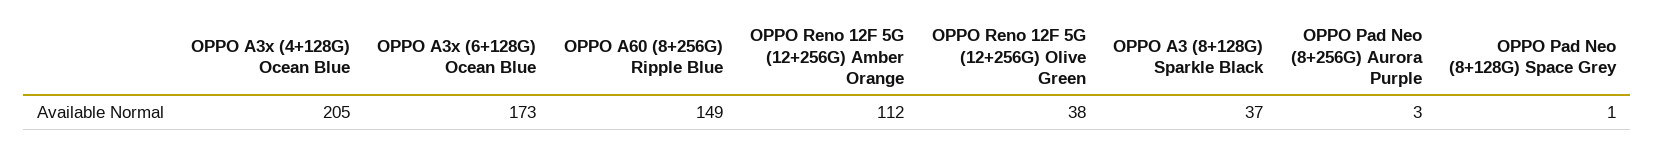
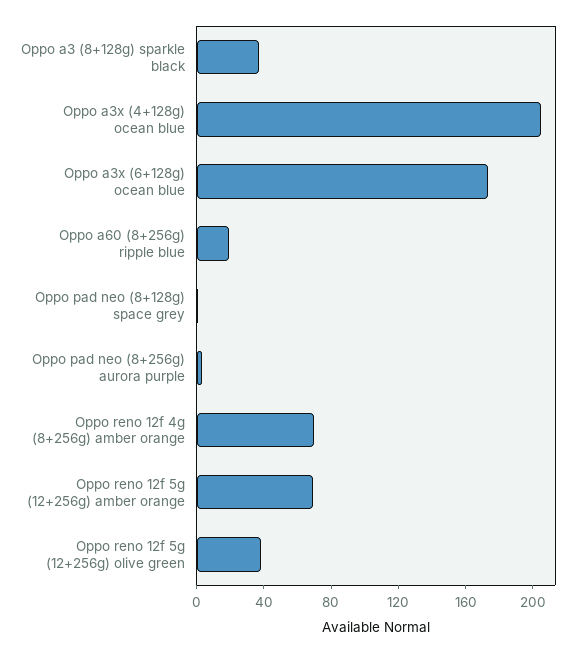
OPPO A60 (8+256G) Ripple Blue: 149 -> 20
OPPO Reno 12F 5G (12+256G) Amber Orange: 112 -> 70
Oppo reno 12f 4g (8+256g) amber orange: none -> 70

